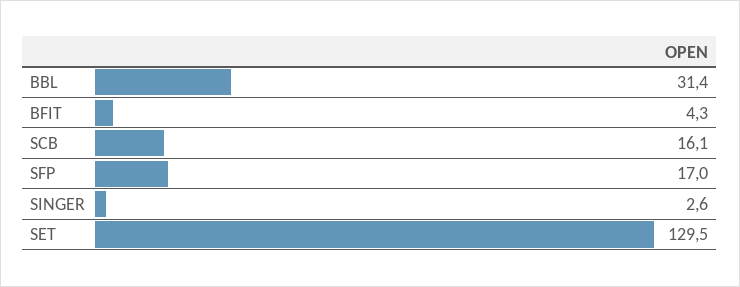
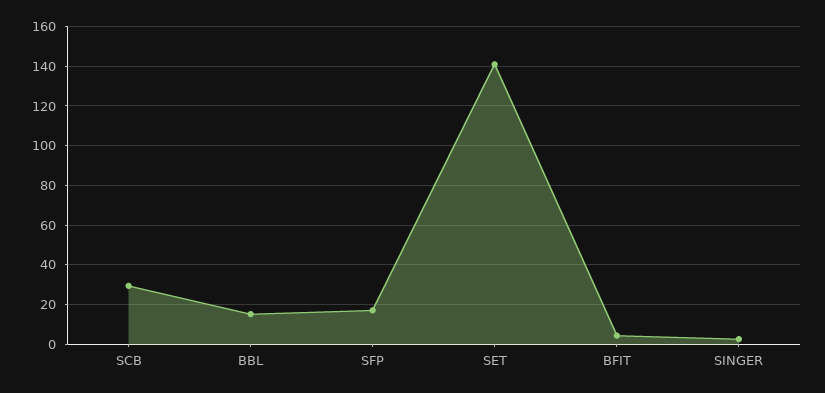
BBL: 31.4 -> 15
SCB: 16.1 -> 30
SET: 129.5 -> 140

